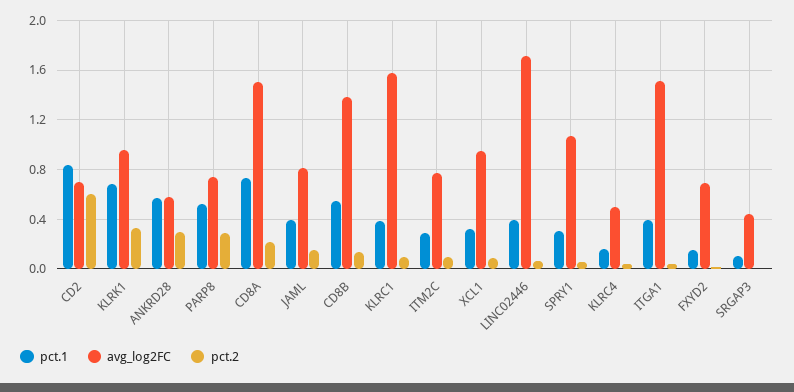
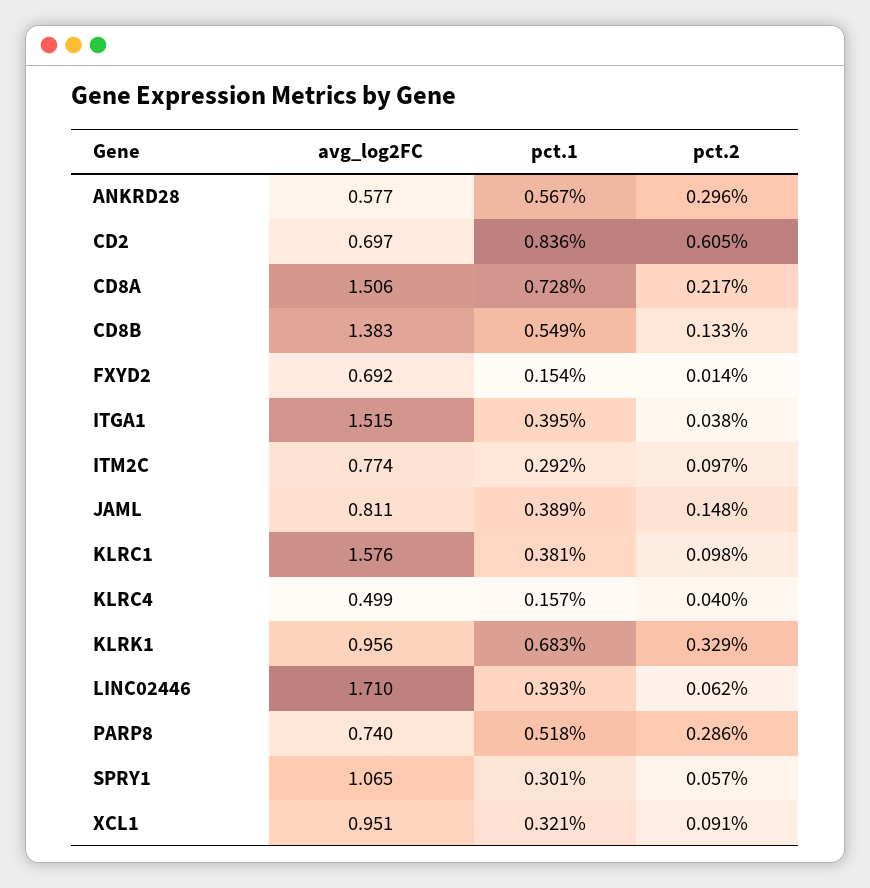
pct.1, SRGAP3: 0.1 -> none
avg_log2FC, SRGAP3: 0.45 -> none
pct.2, SRGAP3: 0 -> none

